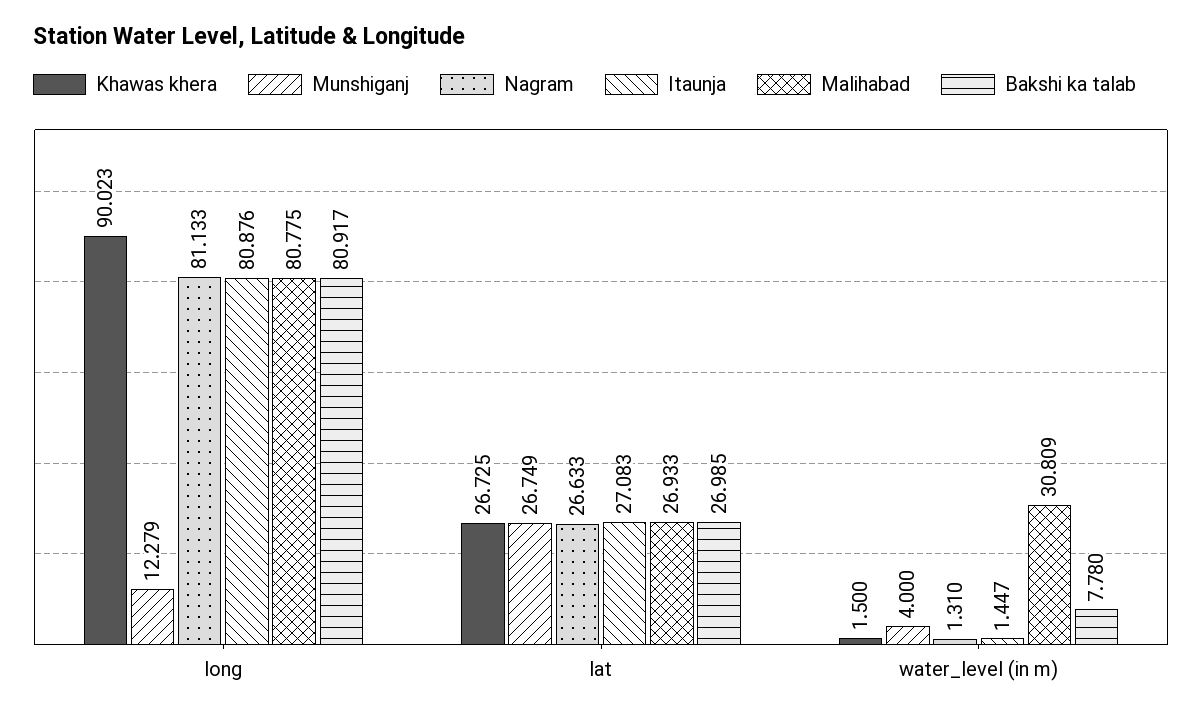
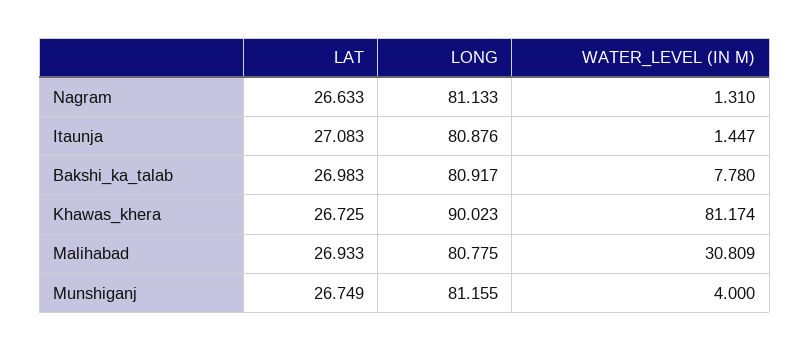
Munshiganj, long: 12.279 -> 81.155
Bakshi ka talab, lat: 26.985 -> 26.983
Khawas khera, water_level (in m): 1.5 -> 81.174

